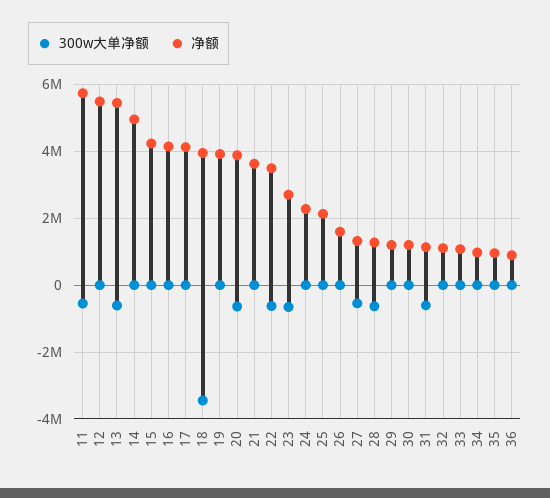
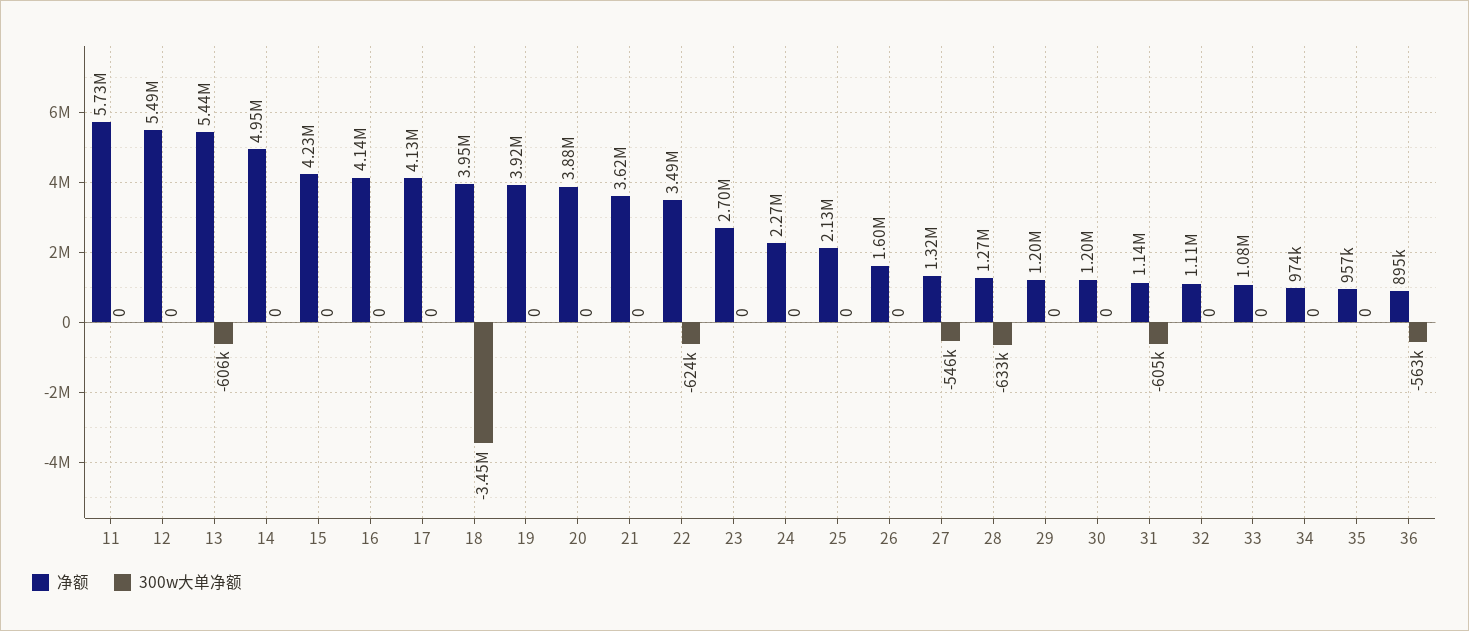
300w大单净额, 11: -600000 -> 0
300w大单净额, 20: -600000 -> 0
300w大单净额, 23: -600000 -> 0
300w大单净额, 36: 0 -> -563000

